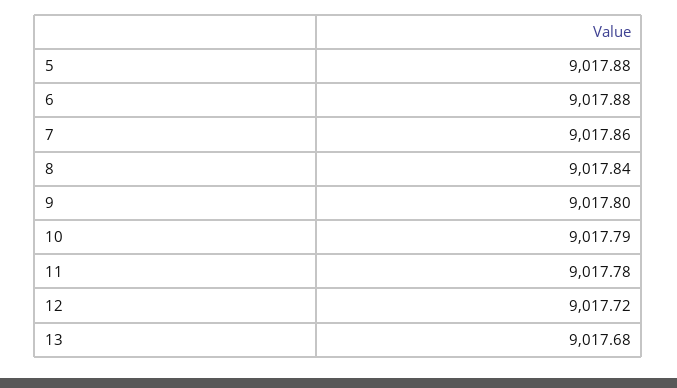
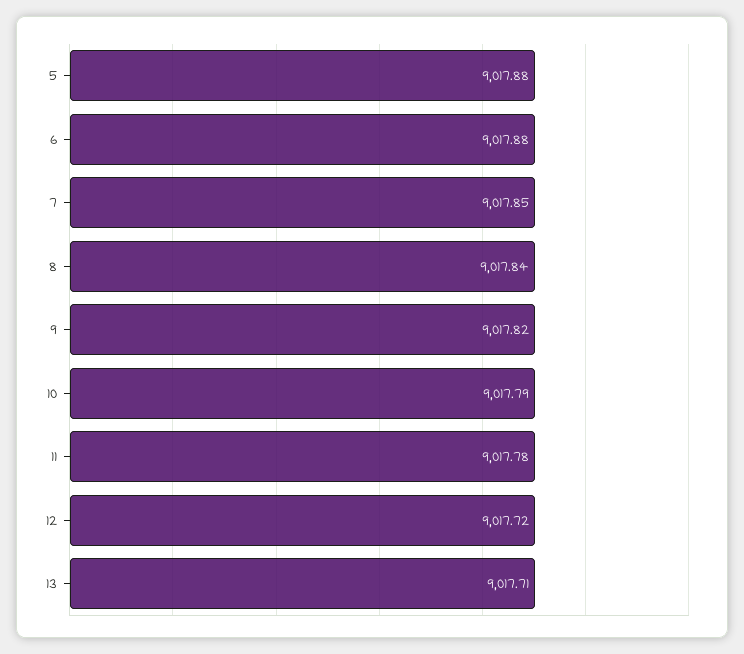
7: 9017.86 -> 9017.85
9: 9017.8 -> 9017.82
13: 9017.68 -> 9017.71

